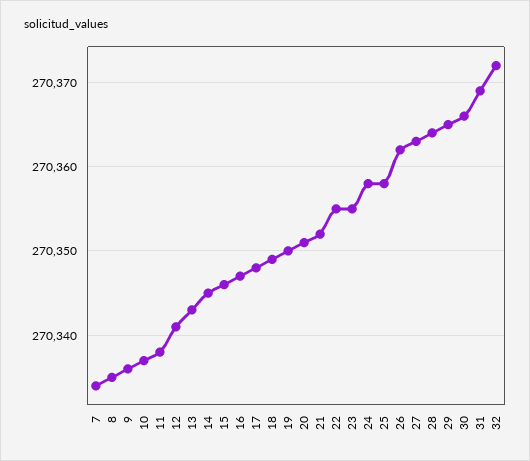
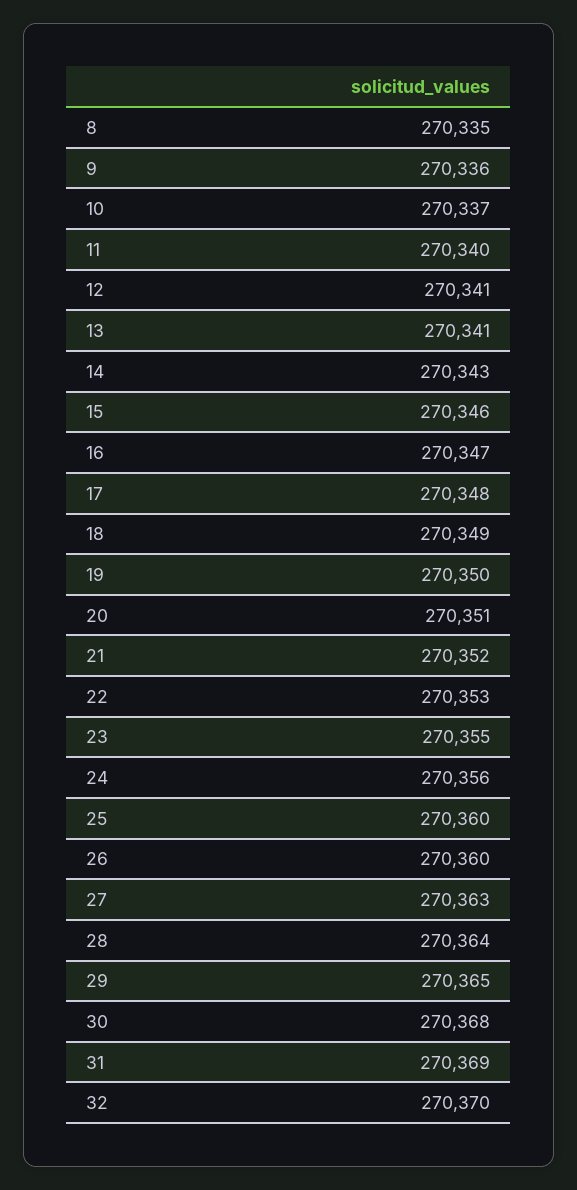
7: 270334 -> none
11: 270338 -> 270340
13: 270343 -> 270341
14: 270345 -> 270343
22: 270355 -> 270353
24: 270358 -> 270356
25: 270358 -> 270360
26: 270362 -> 270360
30: 270366 -> 270368
32: 270372 -> 270370

